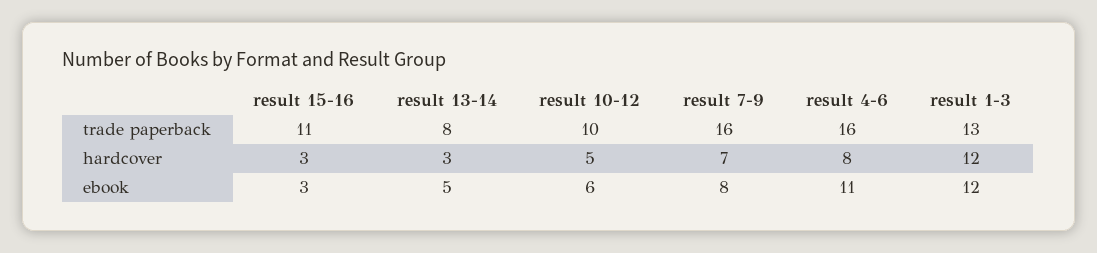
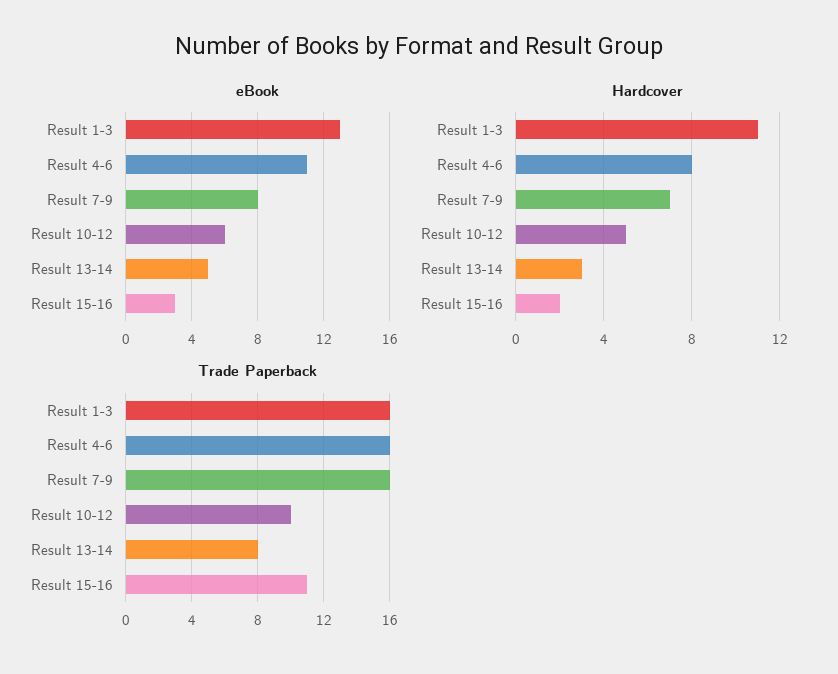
trade paperback, result 1-3: 13 -> 16
hardcover, result 15-16: 3 -> 2
hardcover, result 1-3: 12 -> 11
ebook, result 1-3: 12 -> 13

